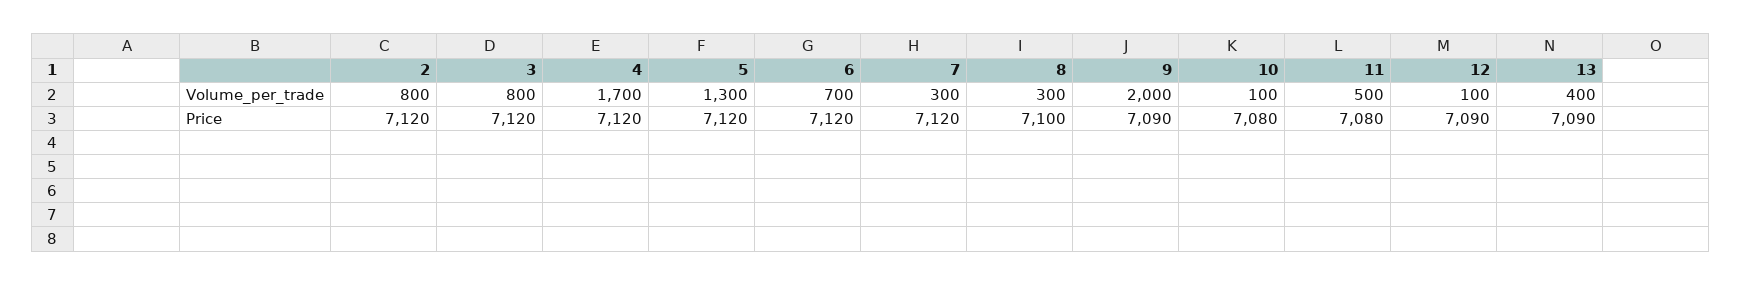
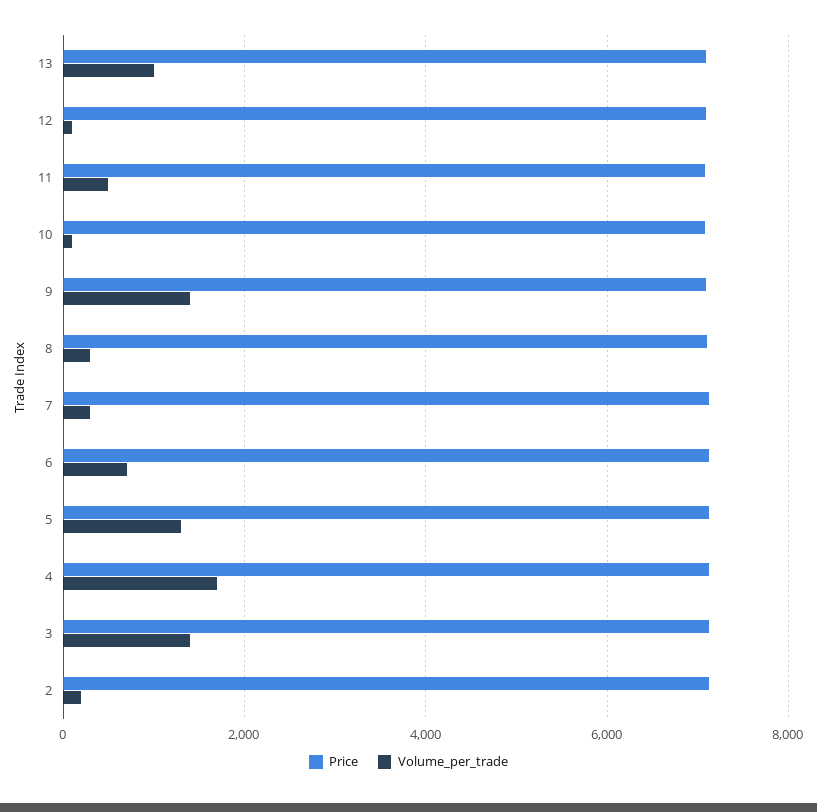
Volume_per_trade, 2: 800 -> 200
Volume_per_trade, 3: 800 -> 1400
Volume_per_trade, 9: 2000 -> 1400
Volume_per_trade, 13: 400 -> 1000

